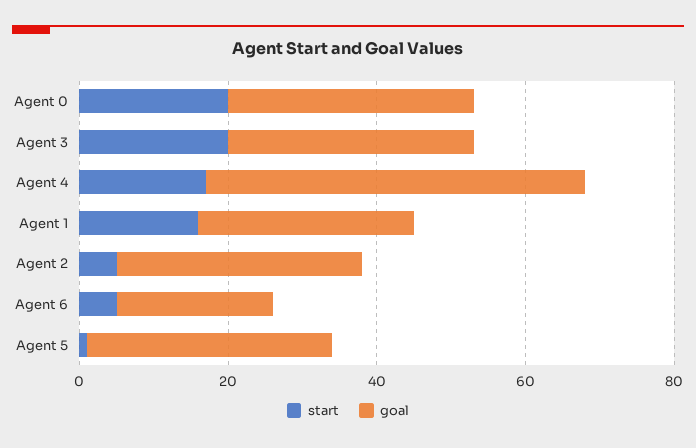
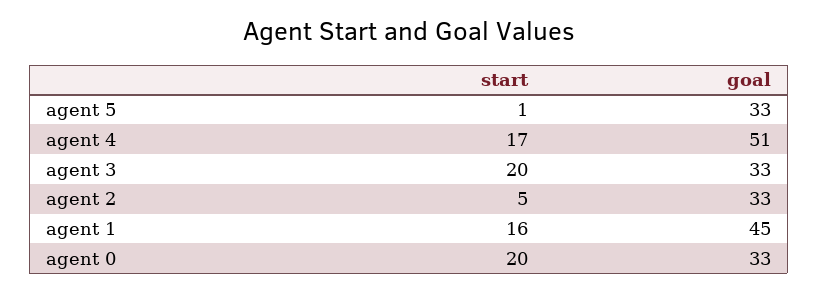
goal, Agent 1: 30 -> 45
start, Agent 6: 5 -> none
goal, Agent 6: 20 -> none

